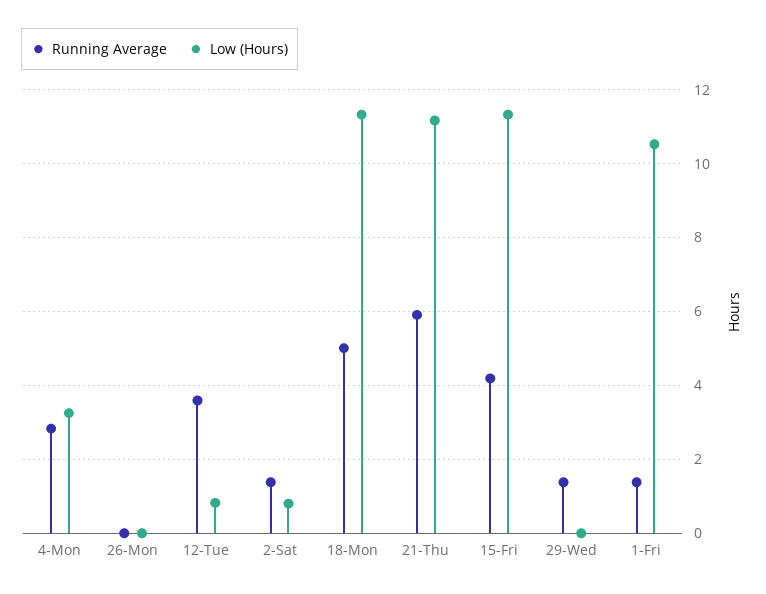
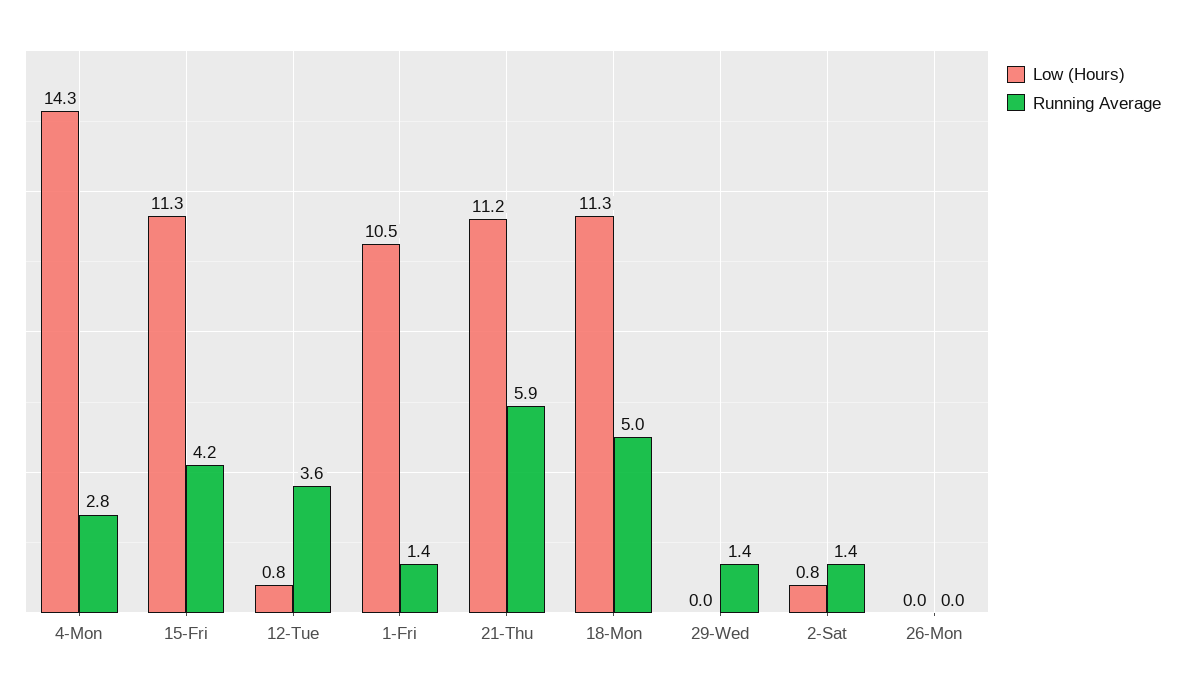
Low (Hours), 4-Mon: 3.2 -> 14.3

